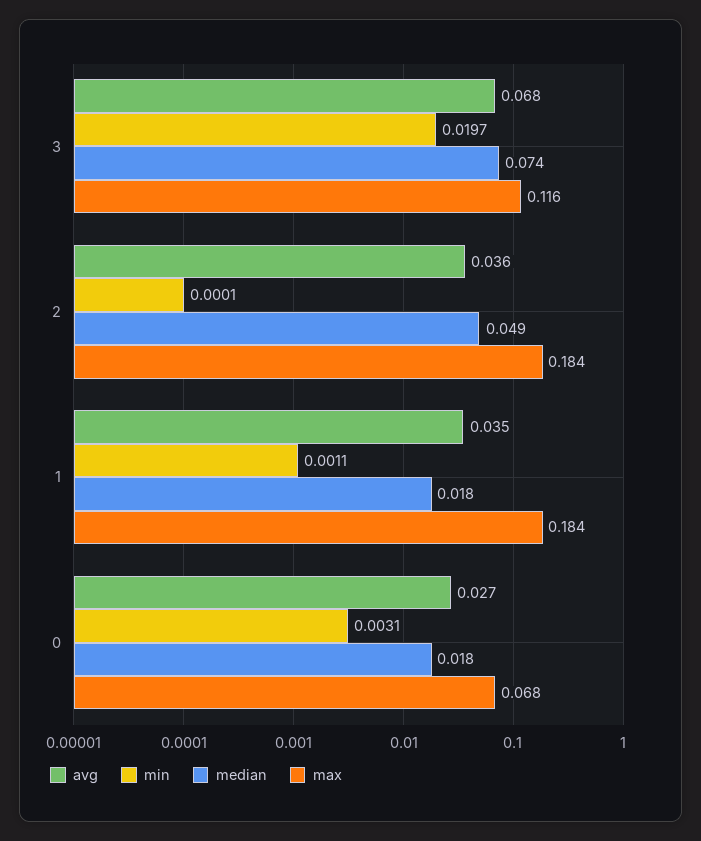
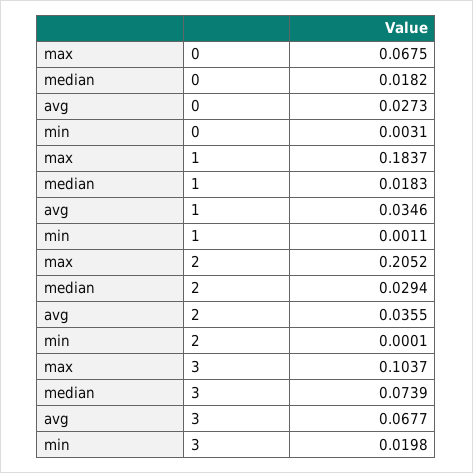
min, 3: 0.0197 -> 0.0198
max, 3: 0.116 -> 0.1037
median, 2: 0.049 -> 0.0294
max, 2: 0.184 -> 0.2052

